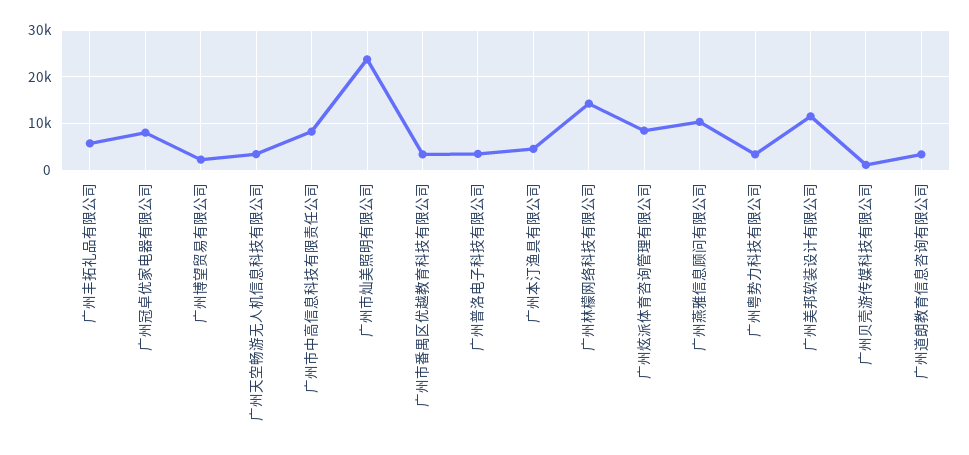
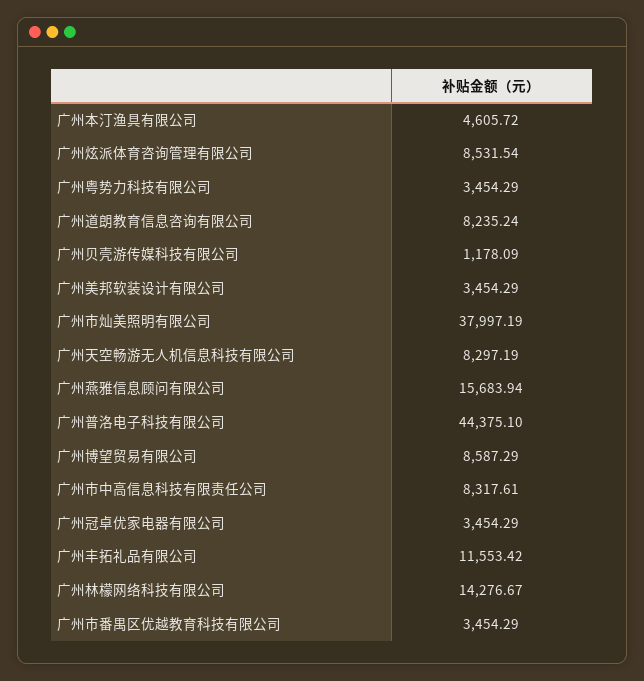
广州丰拓礼品有限公司: 6000 -> 11553.42
广州冠卓优家电器有限公司: 8000 -> 3454.29
广州博望贸易有限公司: 2000 -> 8587.29
广州天空畅游无人机信息科技有限公司: 4000 -> 8297.19
广州市灿美照明有限公司: 24000 -> 37997.19
广州普洛电子科技有限公司: 4000 -> 44375.1
广州燕雅信息顾问有限公司: 10000 -> 15683.94
广州美邦软装设计有限公司: 12000 -> 3454.29
广州道朗教育信息咨询有限公司: 4000 -> 8235.24

